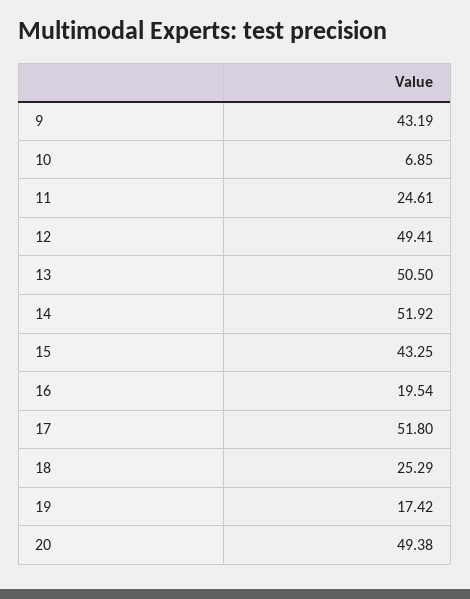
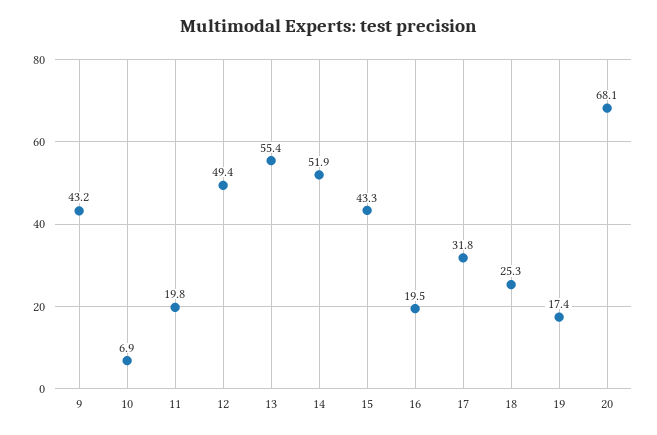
11: 24.61 -> 19.8
13: 50.5 -> 55.4
17: 51.8 -> 31.8
20: 49.38 -> 68.1

